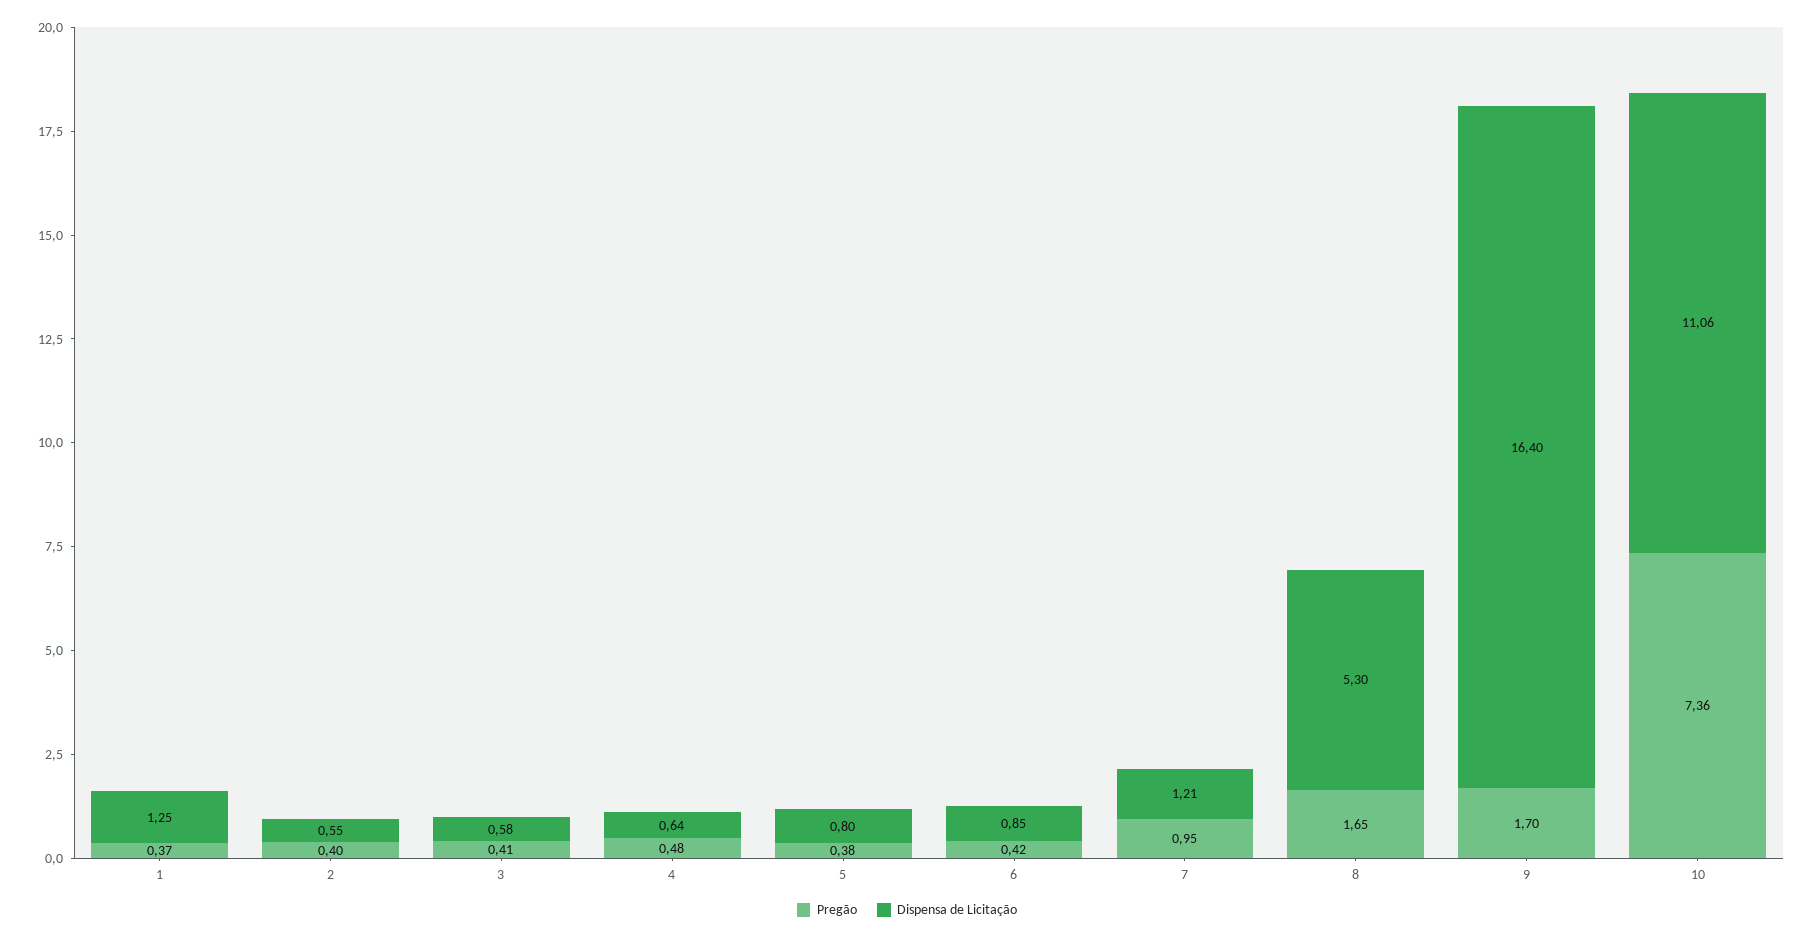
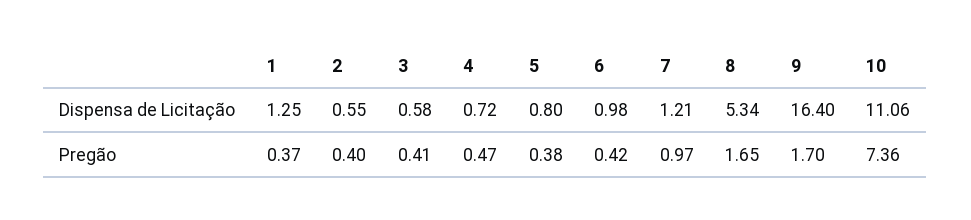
Pregão, 4: 0.48 -> 0.47
Dispensa de Licitação, 4: 0.64 -> 0.72
Dispensa de Licitação, 6: 0.85 -> 0.98
Pregão, 7: 0.95 -> 0.97
Dispensa de Licitação, 8: 5.3 -> 5.34

